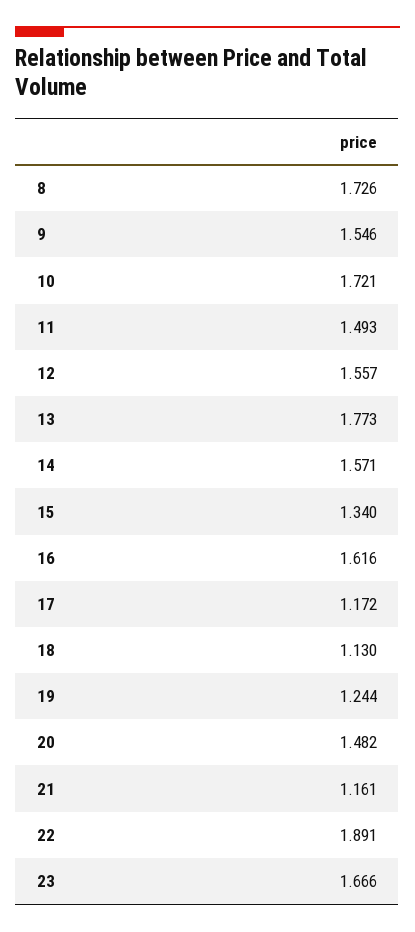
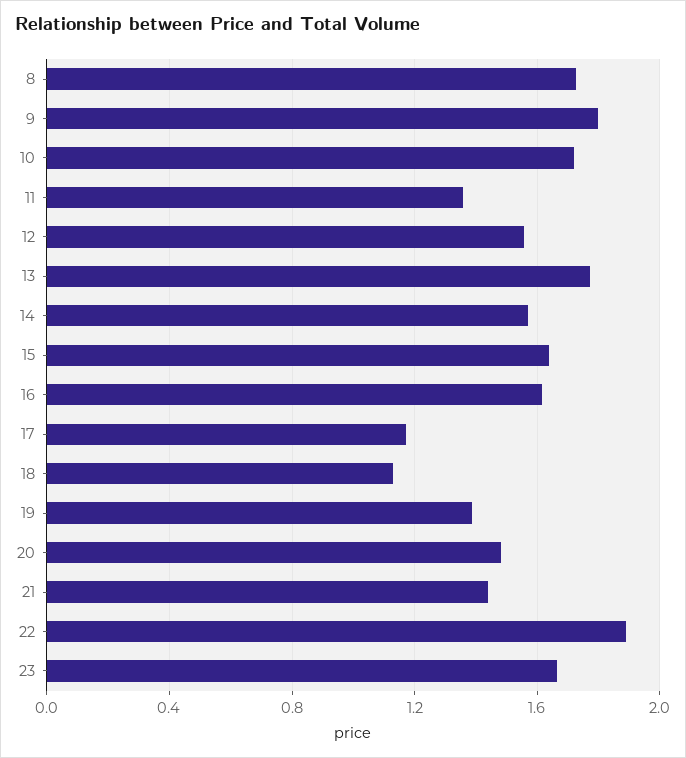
9: 1.546 -> 1.8
11: 1.493 -> 1.35
15: 1.34 -> 1.65
19: 1.244 -> 1.4
21: 1.161 -> 1.45

